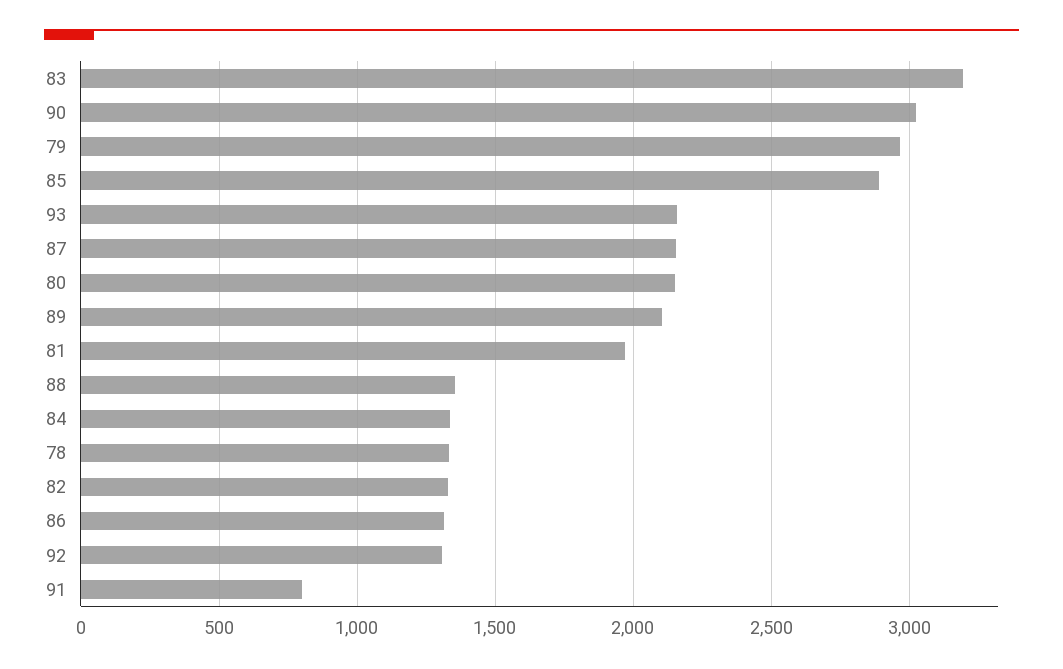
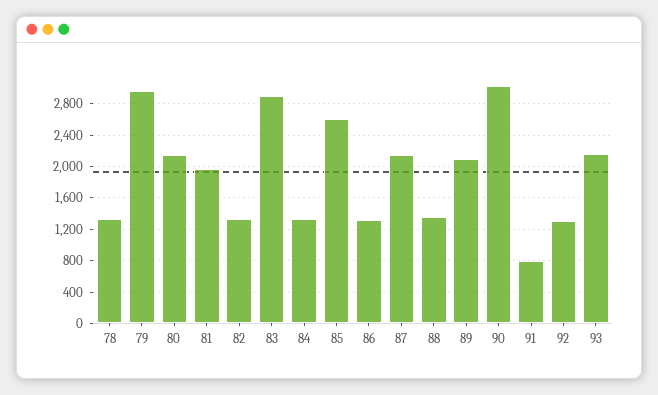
83: 3200 -> 2900
85: 2900 -> 2600

